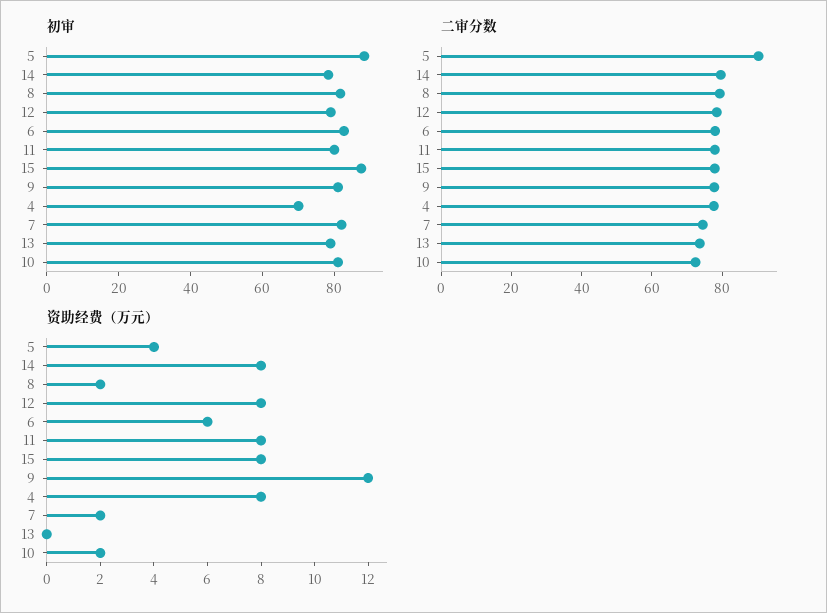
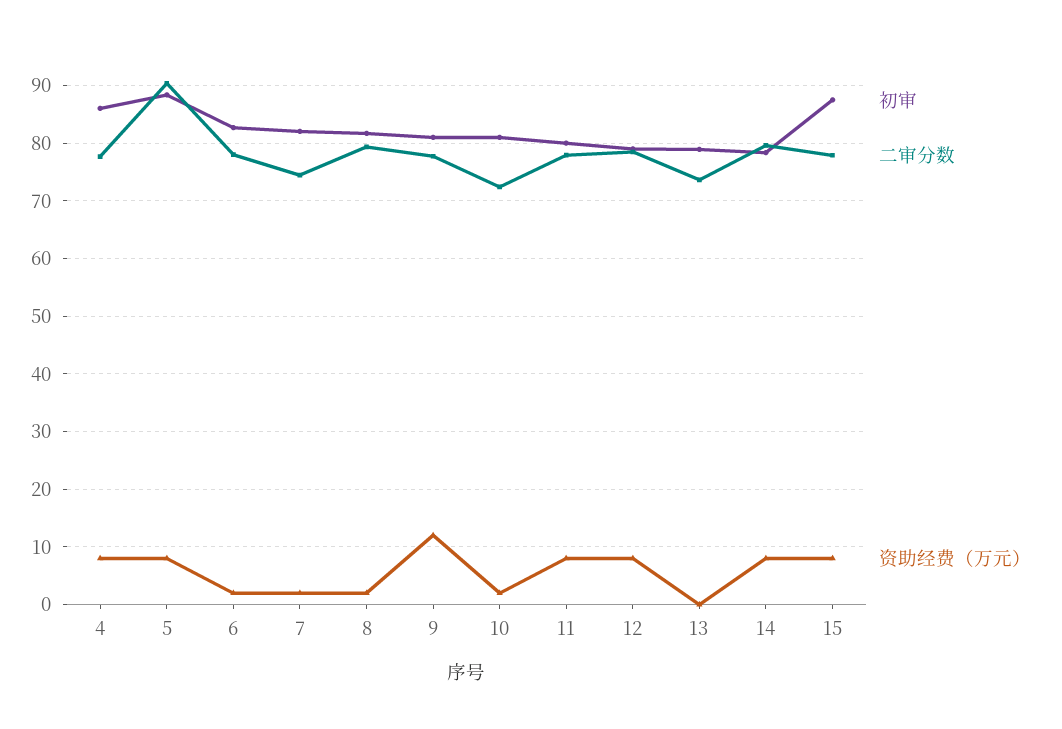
初审, 4: 70 -> 86
资助经费（万元）, 5: 4 -> 8
资助经费（万元）, 6: 6 -> 2

